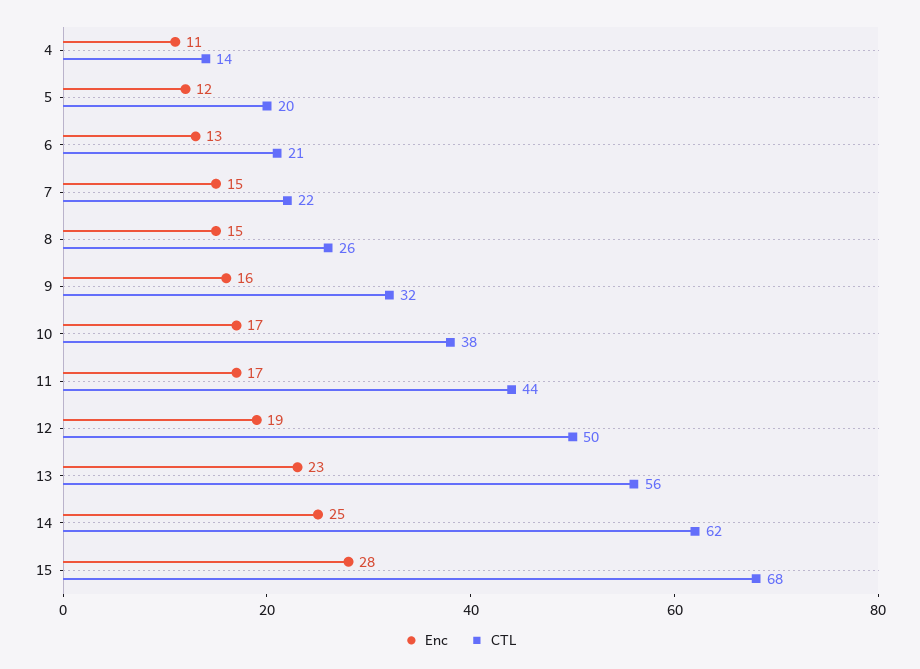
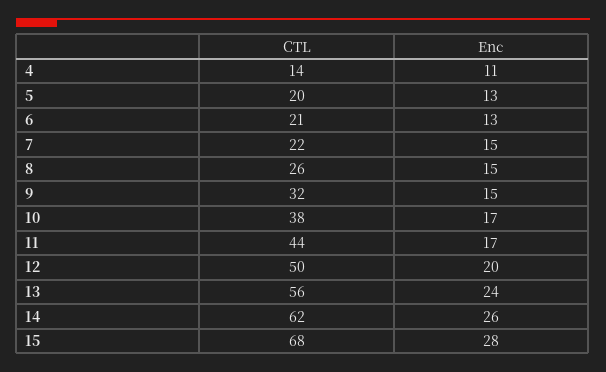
Enc, 5: 12 -> 13
Enc, 9: 16 -> 15
Enc, 12: 19 -> 20
Enc, 13: 23 -> 24
Enc, 14: 25 -> 26

